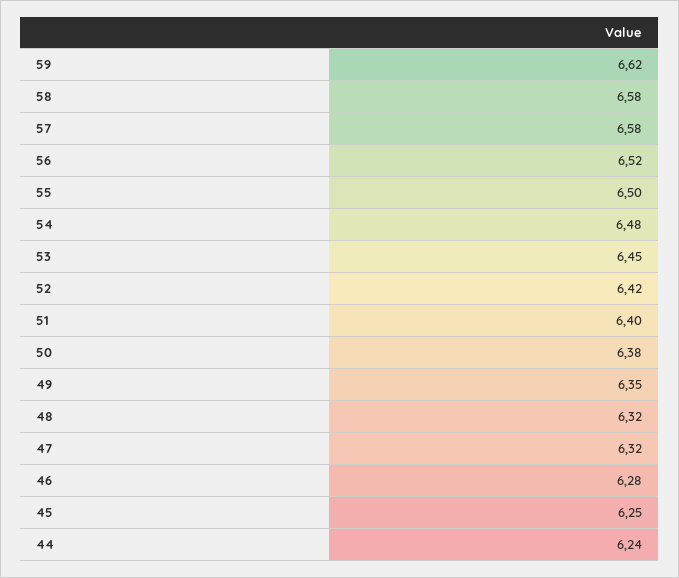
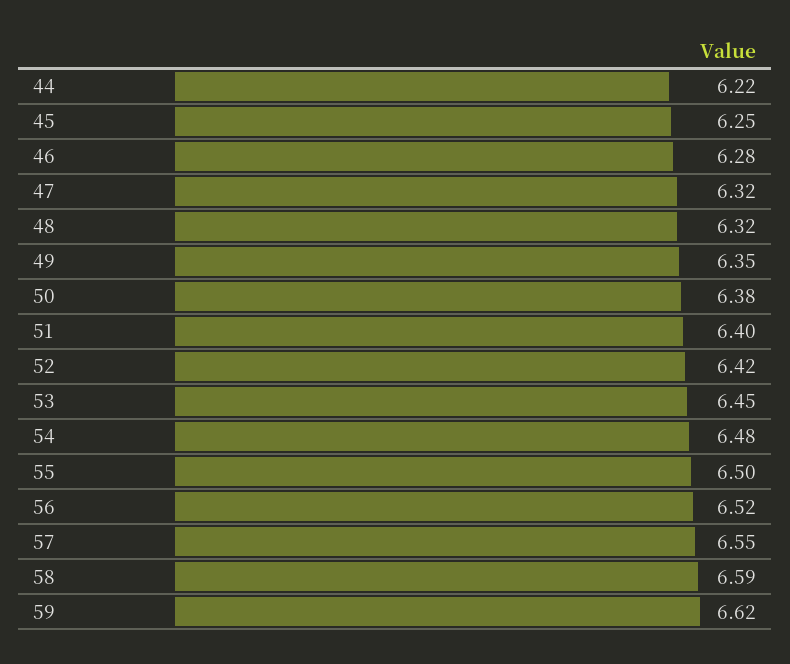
58: 6.58 -> 6.59
57: 6.58 -> 6.55
44: 6.24 -> 6.22

